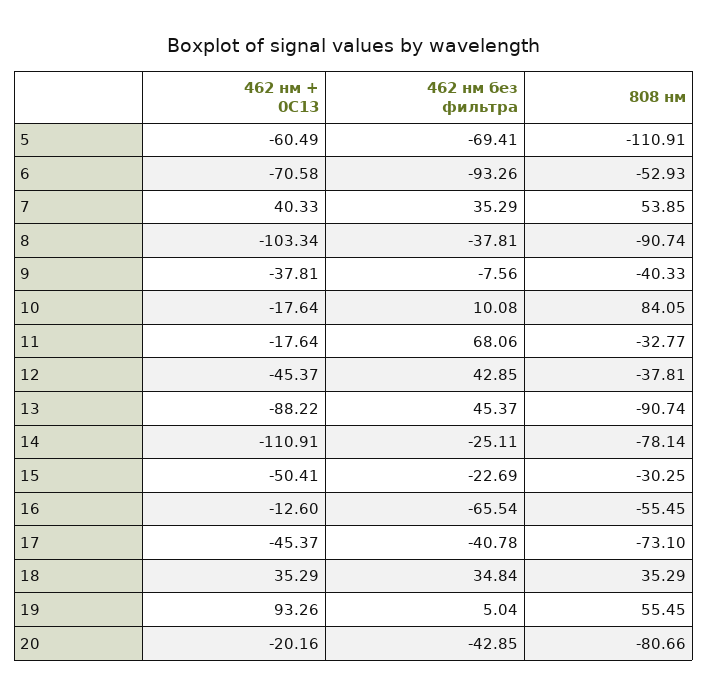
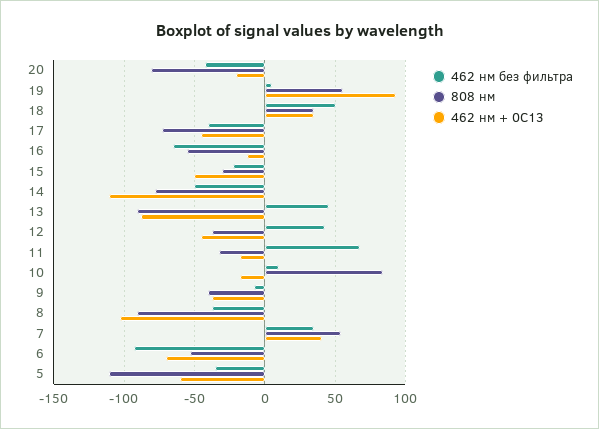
462 нм без фильтра, 5: -69.41 -> -35
462 нм без фильтра, 14: -25.11 -> -50
462 нм без фильтра, 18: 34.84 -> 50

